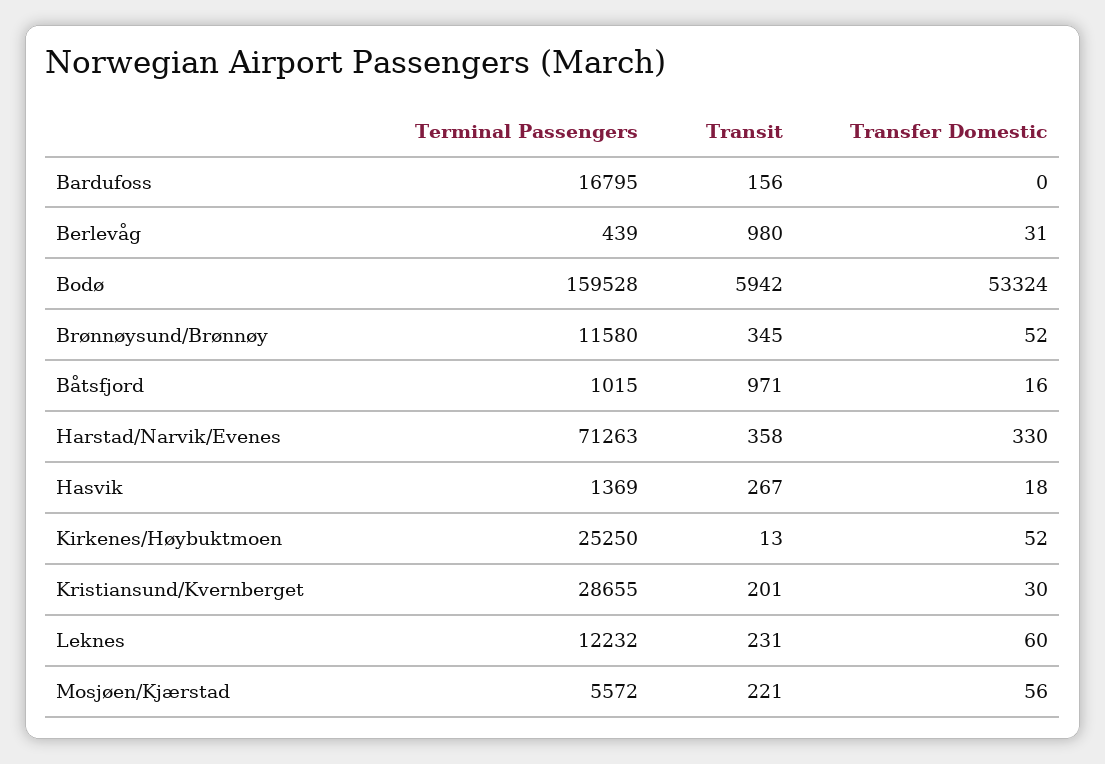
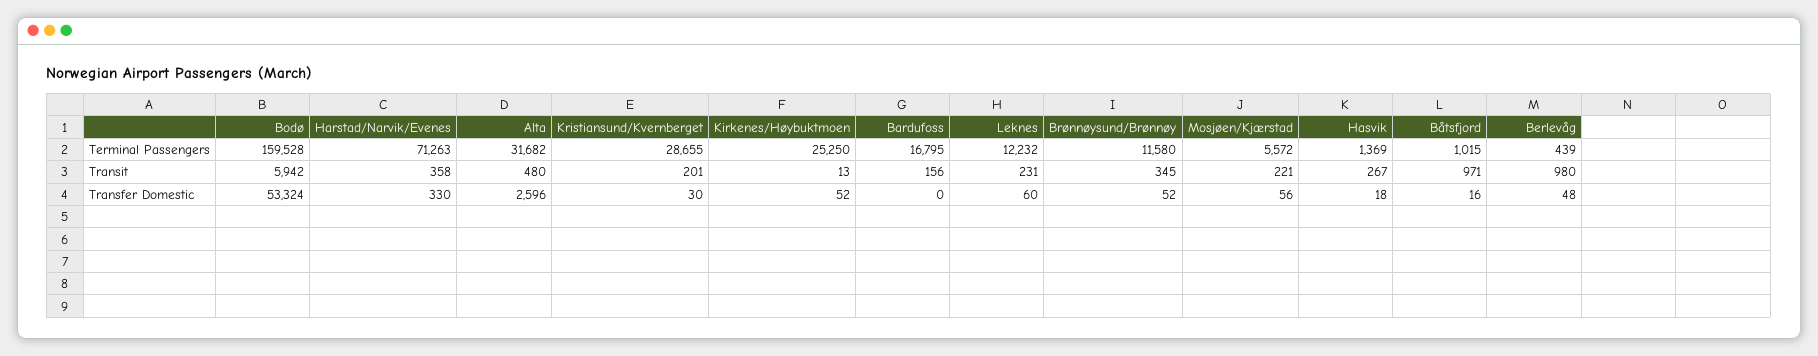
Transfer Domestic, Berlevåg: 31 -> 48
Terminal Passengers, Alta: none -> 31682
Transit, Alta: none -> 480
Transfer Domestic, Alta: none -> 2596

